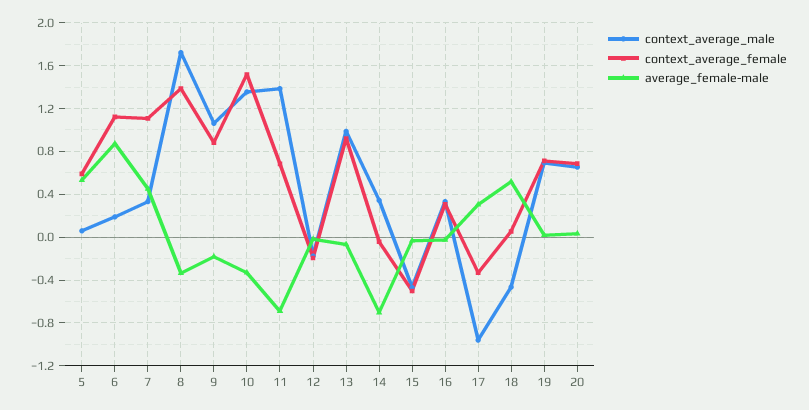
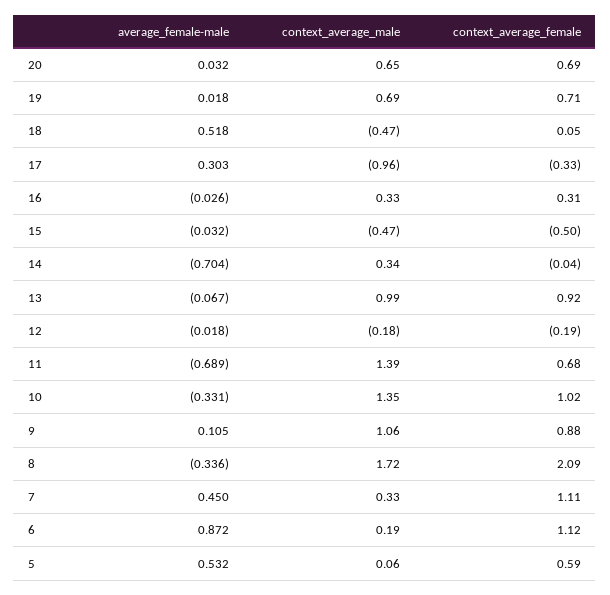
context_average_female, 8: 1.4 -> 2.09
average_female-male, 9: -0.2 -> 0.105
context_average_female, 10: 1.5 -> 1.02

